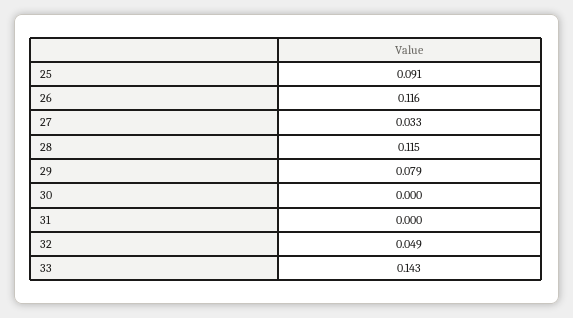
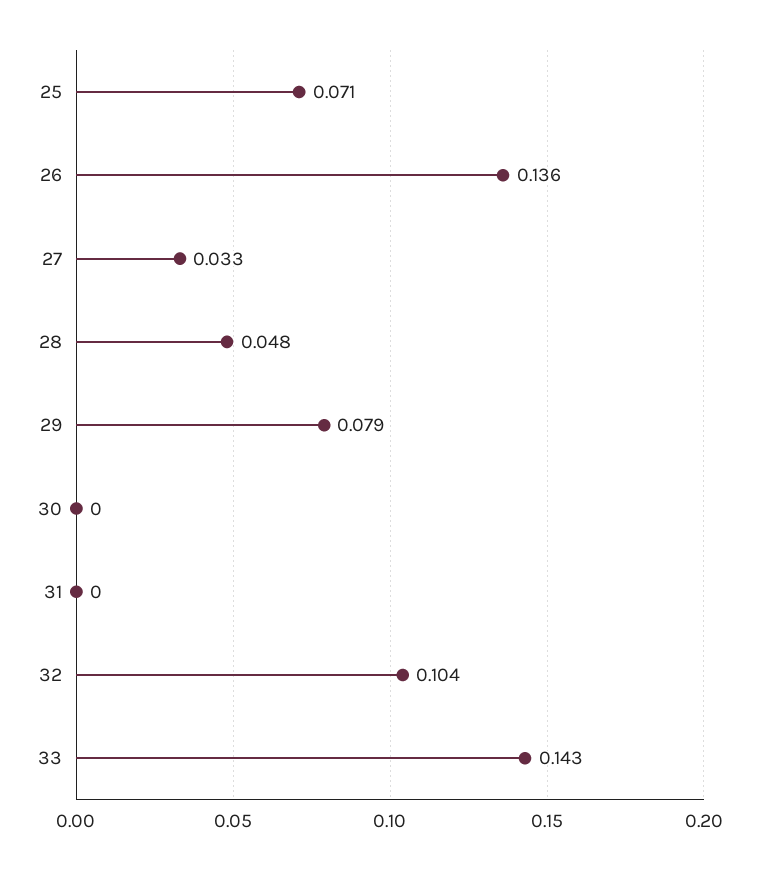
25: 0.091 -> 0.071
26: 0.116 -> 0.136
28: 0.115 -> 0.048
32: 0.049 -> 0.104

